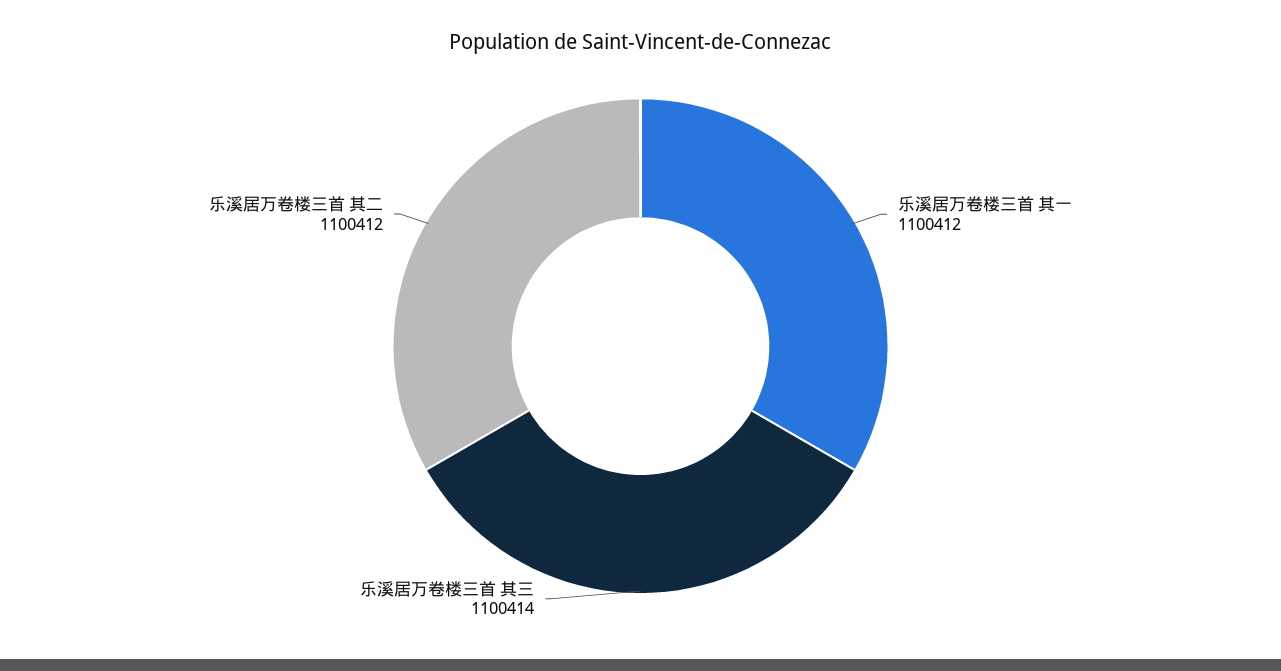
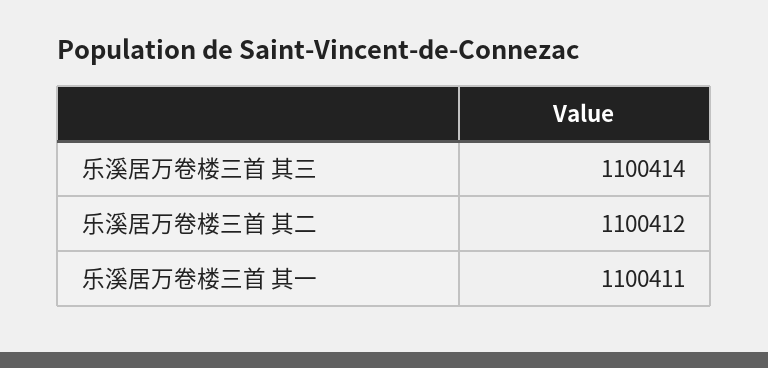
乐溪居万卷楼三首 其一: 1100412 -> 1100411

